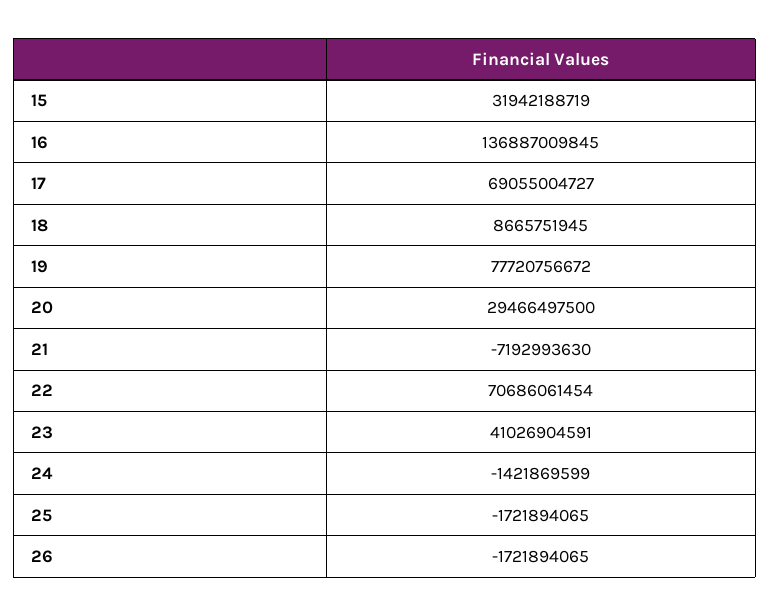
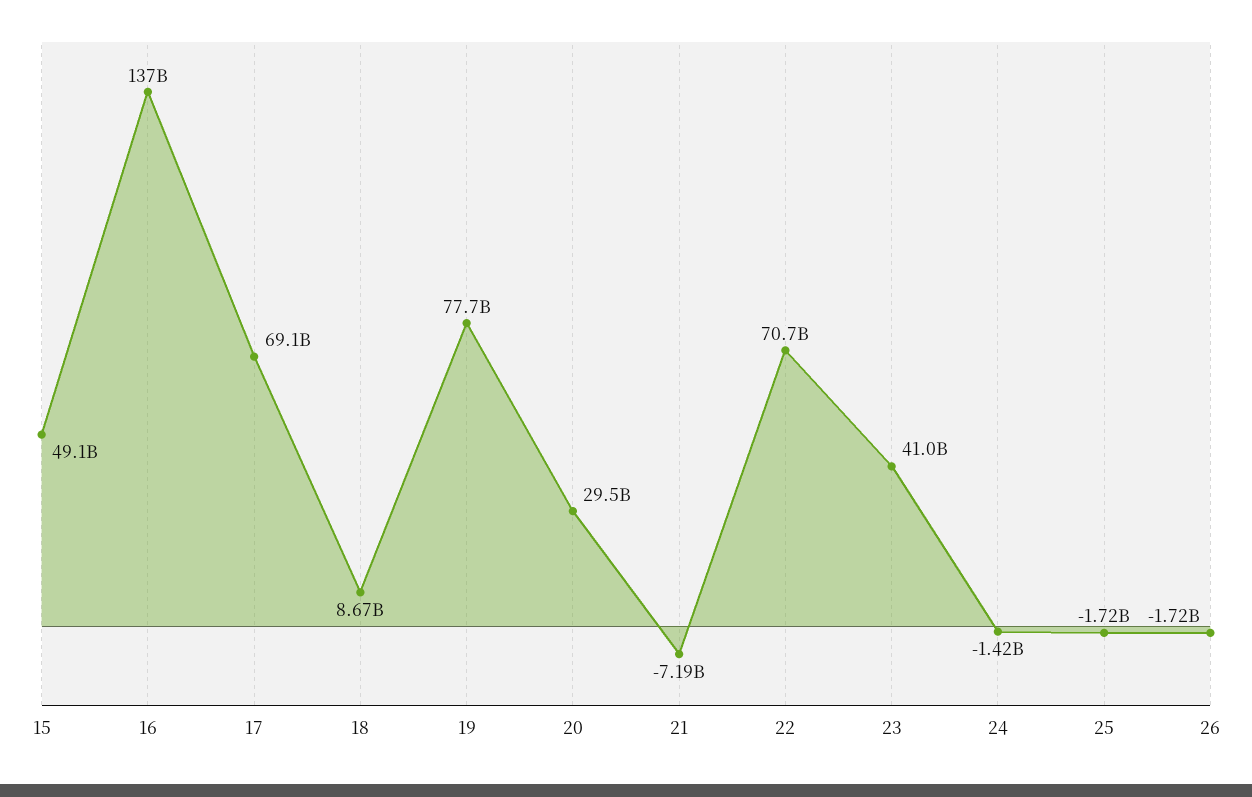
15: 31942188719 -> 49100000000

